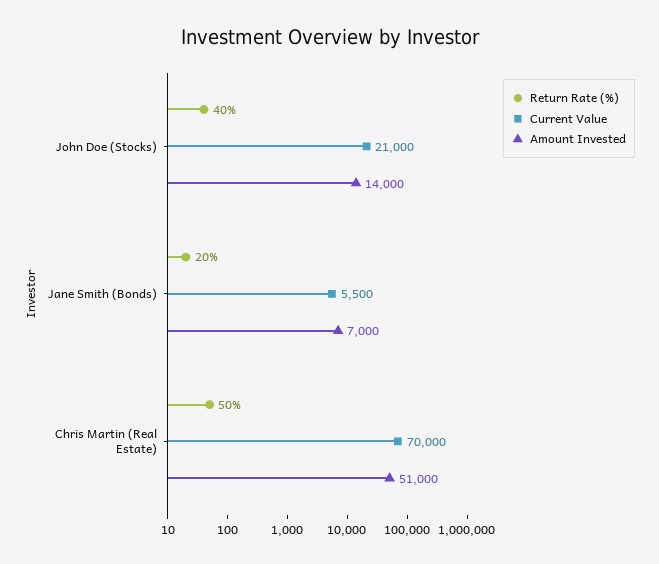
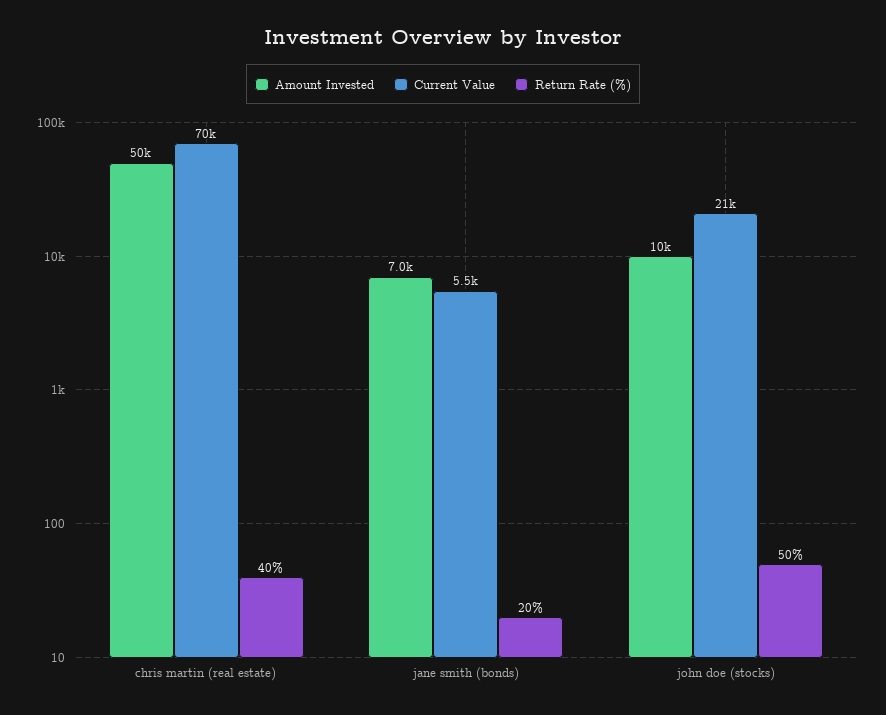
Return Rate (%), John Doe (Stocks): 40 -> 50
Amount Invested, John Doe (Stocks): 14000 -> 10000
Return Rate (%), Chris Martin (Real Estate): 50 -> 40
Amount Invested, Chris Martin (Real Estate): 51000 -> 50000

